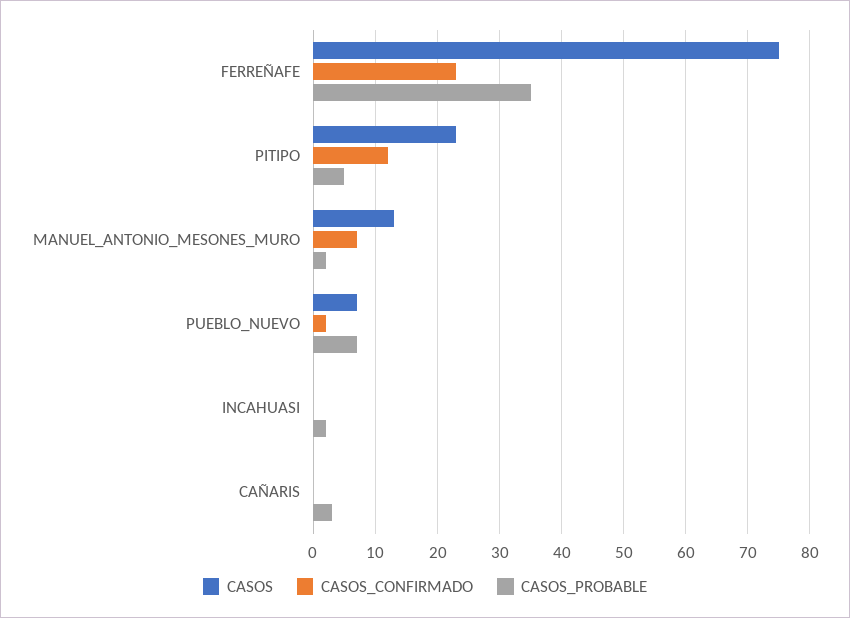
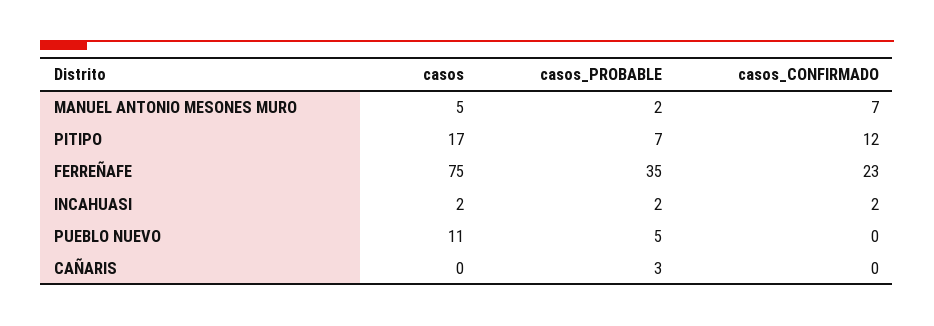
CASOS, PITIPO: 23 -> 17
CASOS_PROBABLE, PITIPO: 5 -> 7
CASOS, MANUEL_ANTONIO_MESONES_MURO: 13 -> 5
CASOS, PUEBLO_NUEVO: 7 -> 11
CASOS_CONFIRMADO, PUEBLO_NUEVO: 2 -> 0
CASOS_PROBABLE, PUEBLO_NUEVO: 7 -> 5
CASOS, INCAHUASI: 0 -> 2
CASOS_CONFIRMADO, INCAHUASI: 0 -> 2

